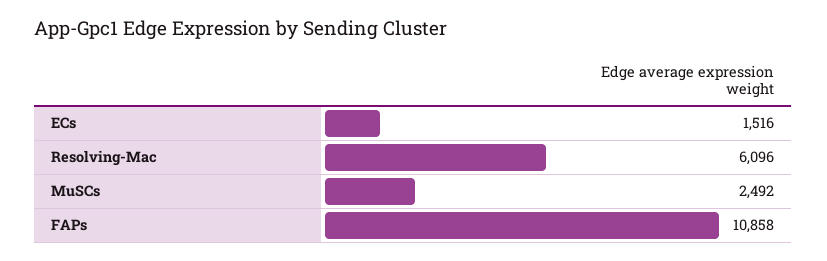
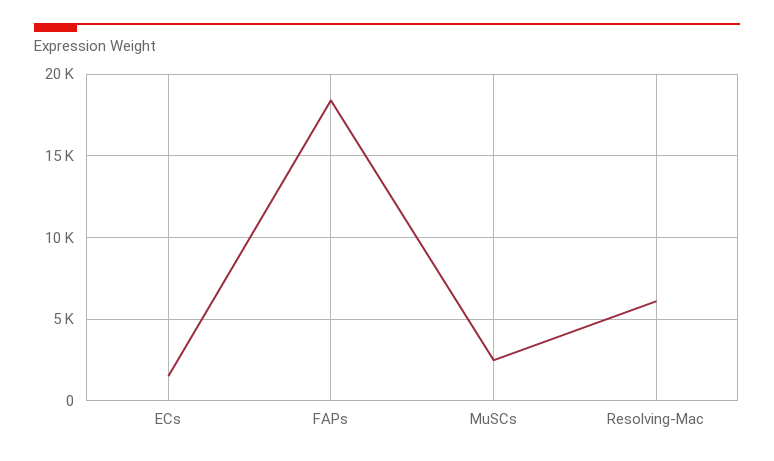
FAPs: 10858 -> 18500

